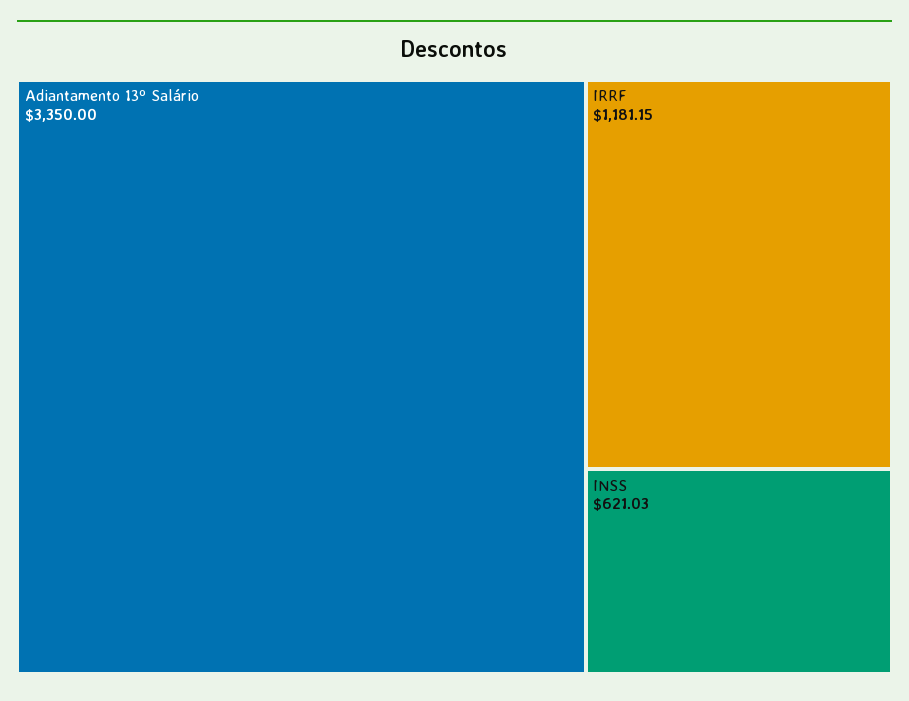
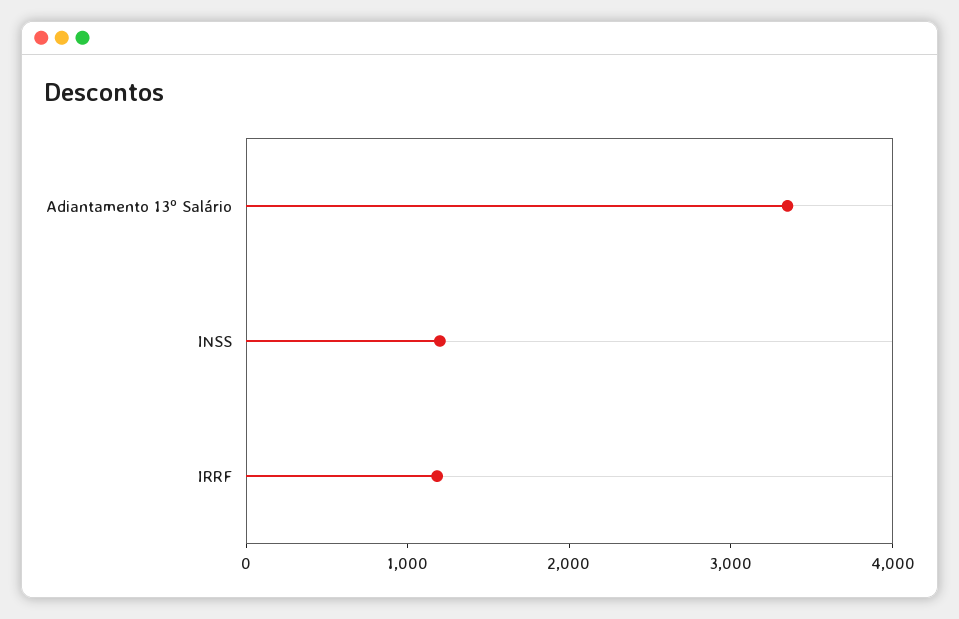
INSS: 621.03 -> 1200

